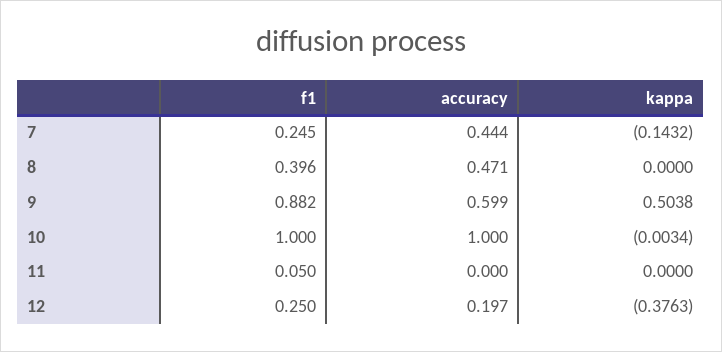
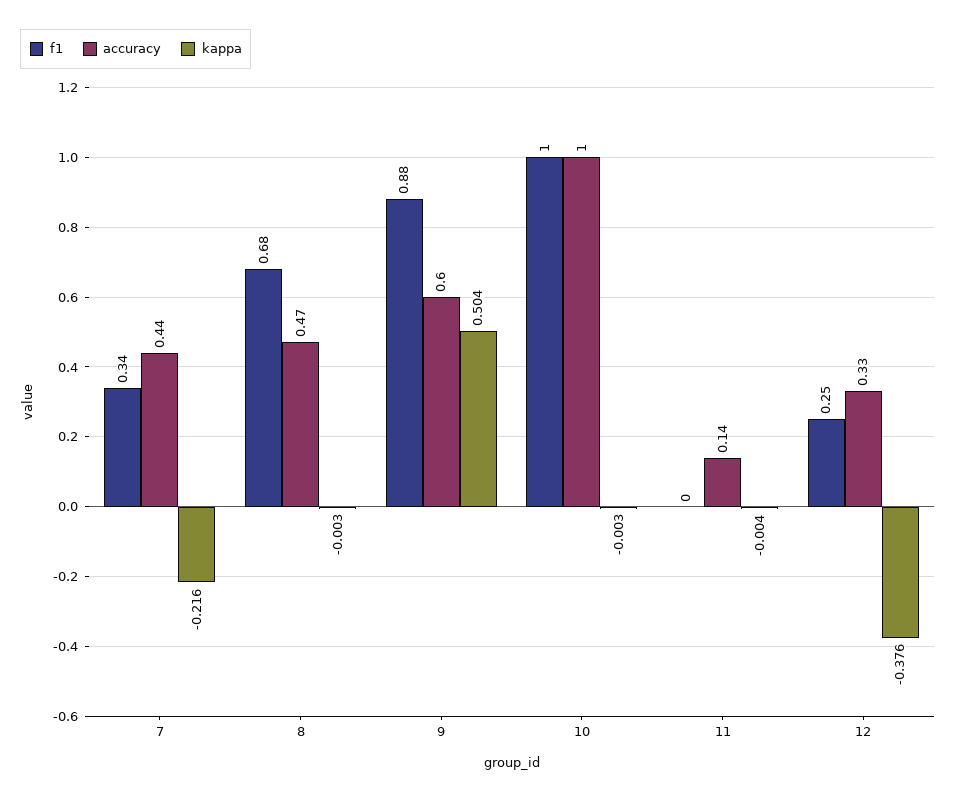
f1, 7: 0.245 -> 0.34
kappa, 7: -0.1432 -> -0.216
f1, 8: 0.396 -> 0.68
kappa, 8: 0 -> -0.003
f1, 11: 0.05 -> 0
accuracy, 11: 0 -> 0.14
kappa, 11: 0 -> -0.004
accuracy, 12: 0.197 -> 0.33

